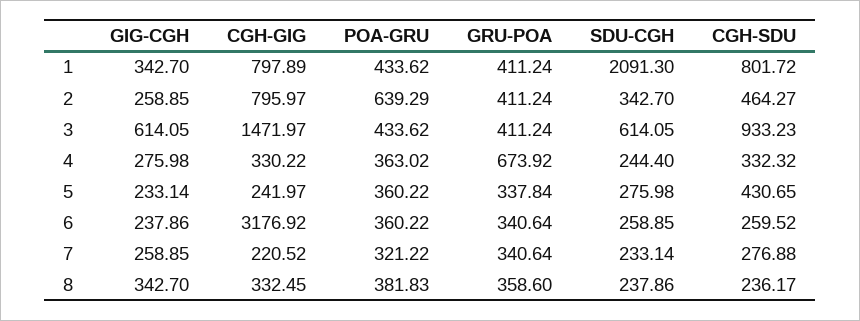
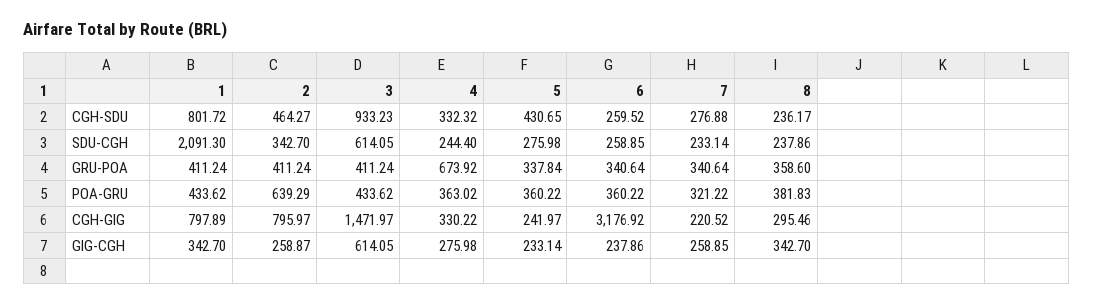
GIG-CGH, 2: 258.85 -> 258.87
CGH-GIG, 8: 332.45 -> 295.46

